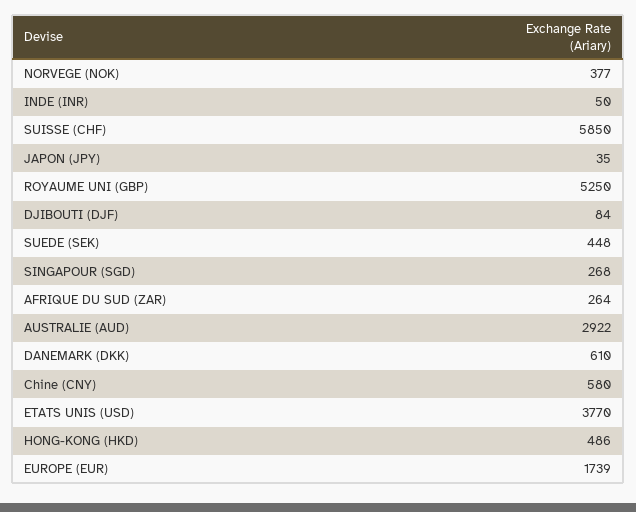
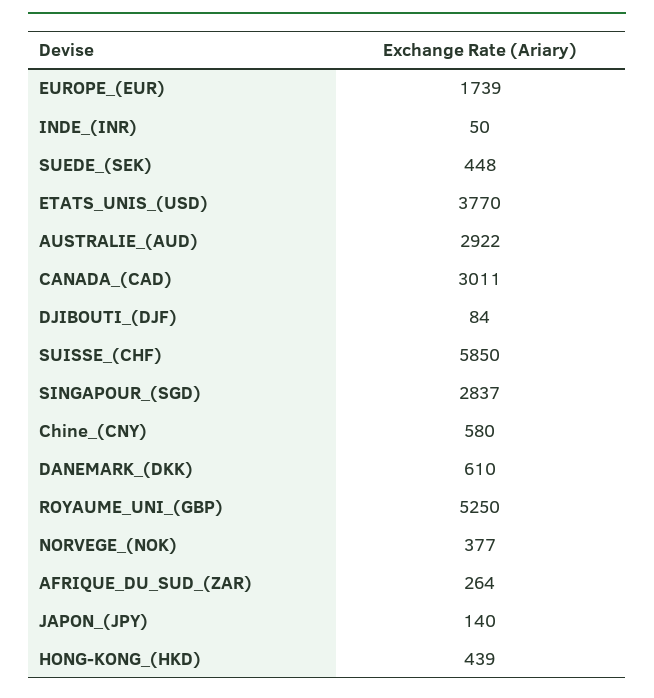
JAPON (JPY): 35 -> 140
SINGAPOUR (SGD): 268 -> 2837
HONG-KONG (HKD): 486 -> 439
CANADA_(CAD): none -> 3011

